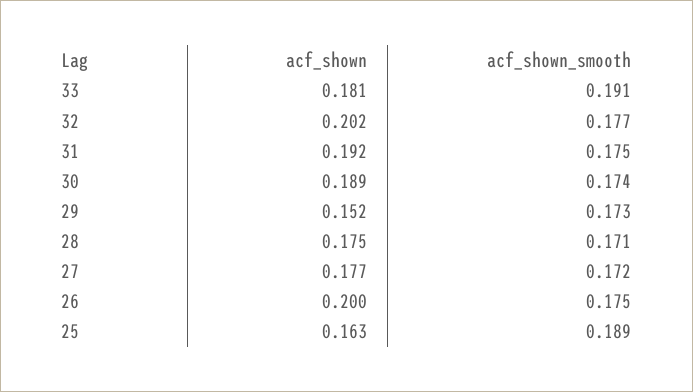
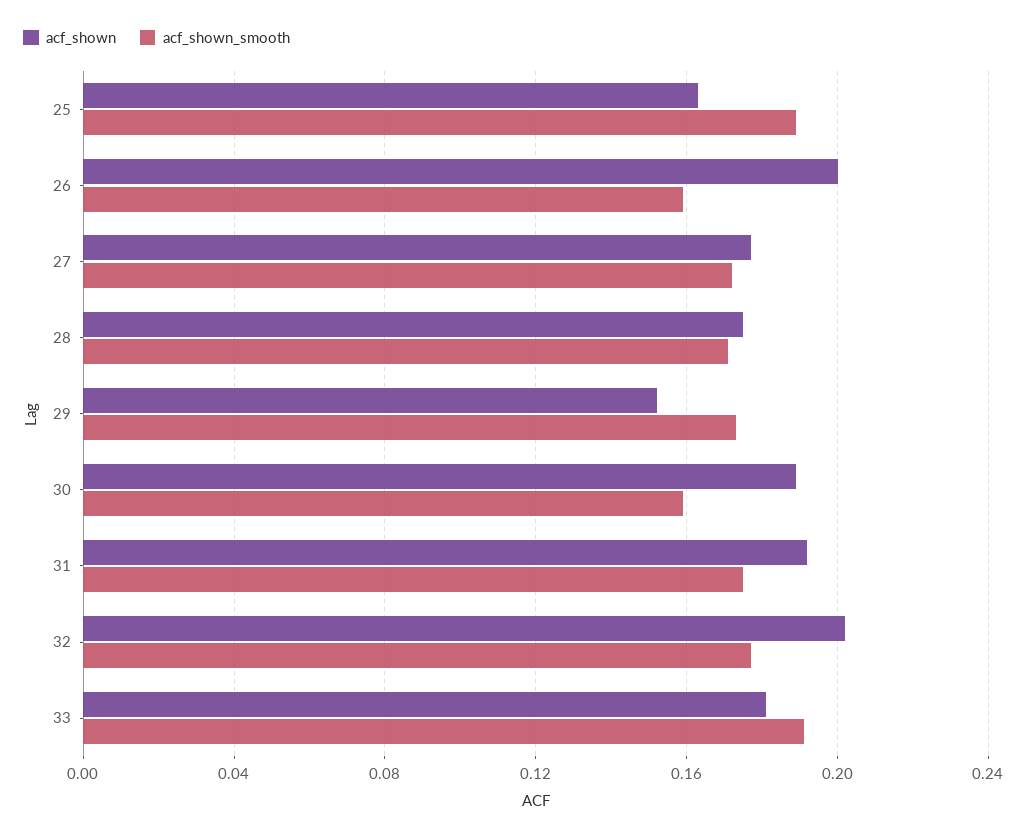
acf_shown_smooth, 30: 0.174 -> 0.16
acf_shown_smooth, 26: 0.175 -> 0.16

